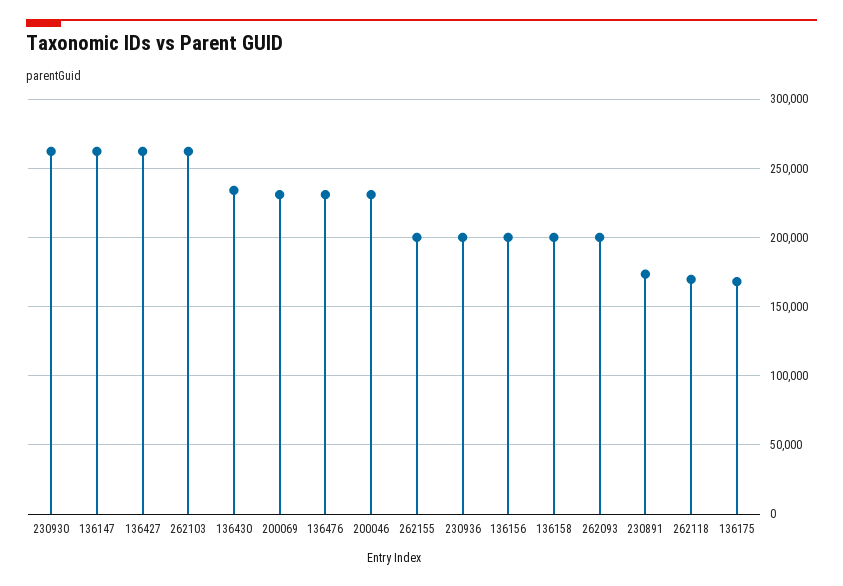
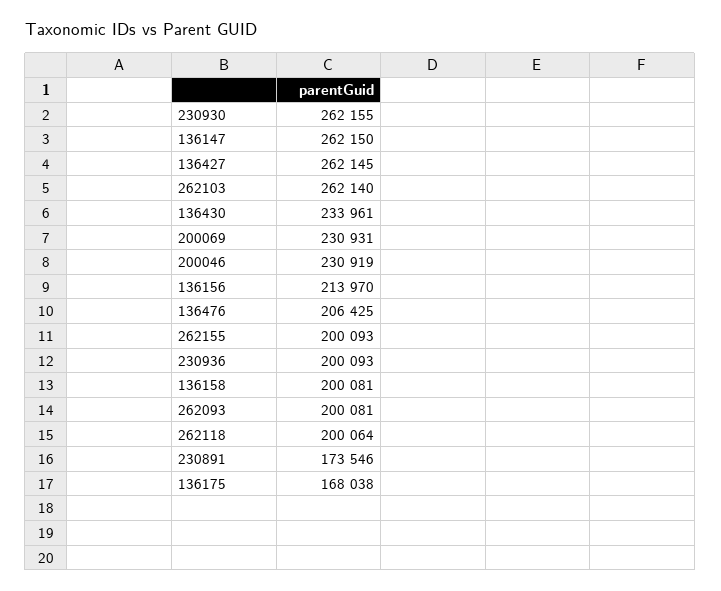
136476: 230000 -> 206425
136156: 200000 -> 213970
262118: 170000 -> 200064

